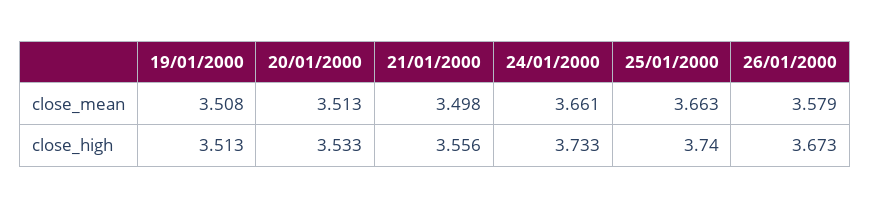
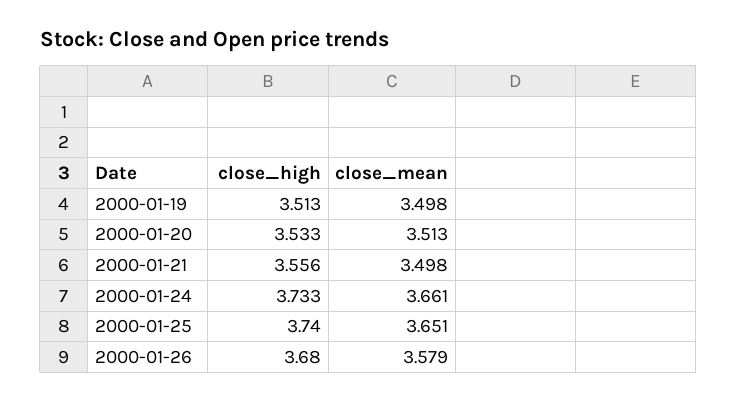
19/01/2000, close_mean: 3.508 -> 3.498
25/01/2000, close_mean: 3.663 -> 3.651
26/01/2000, close_high: 3.673 -> 3.68

